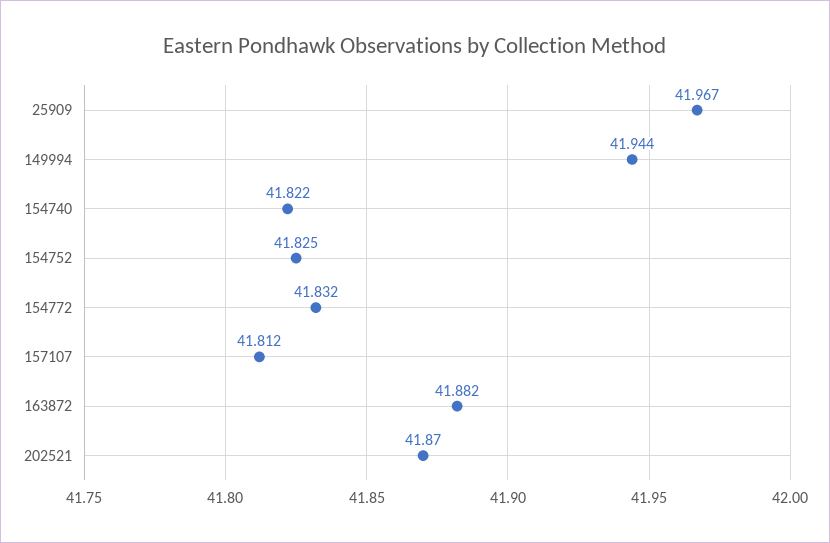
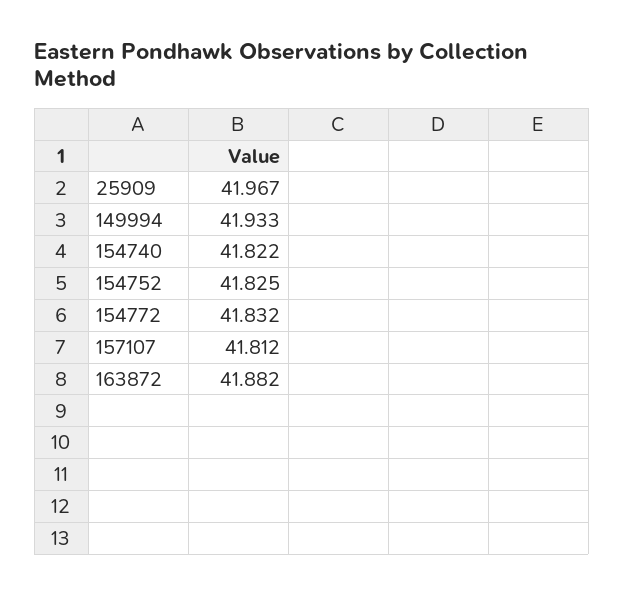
149994: 41.944 -> 41.933
202521: 41.87 -> none

